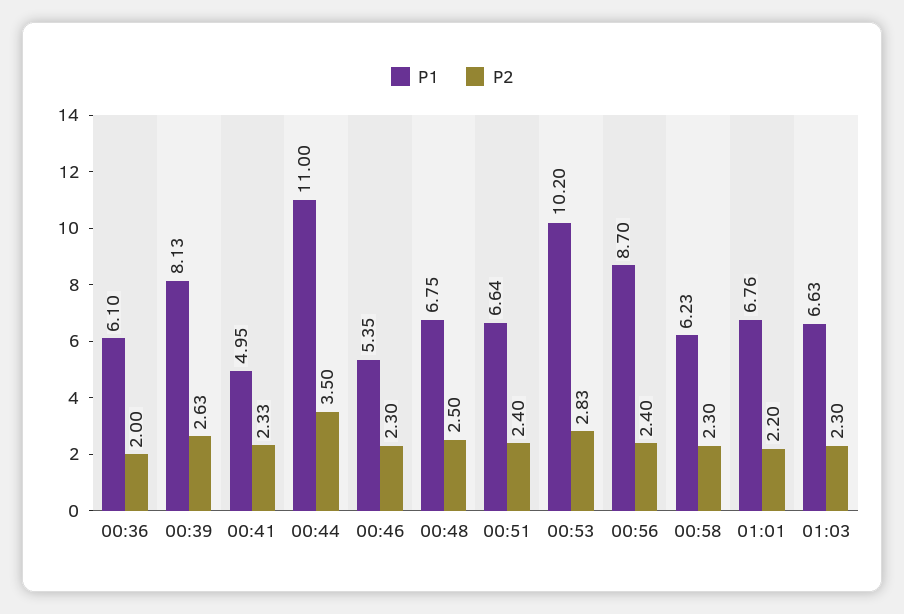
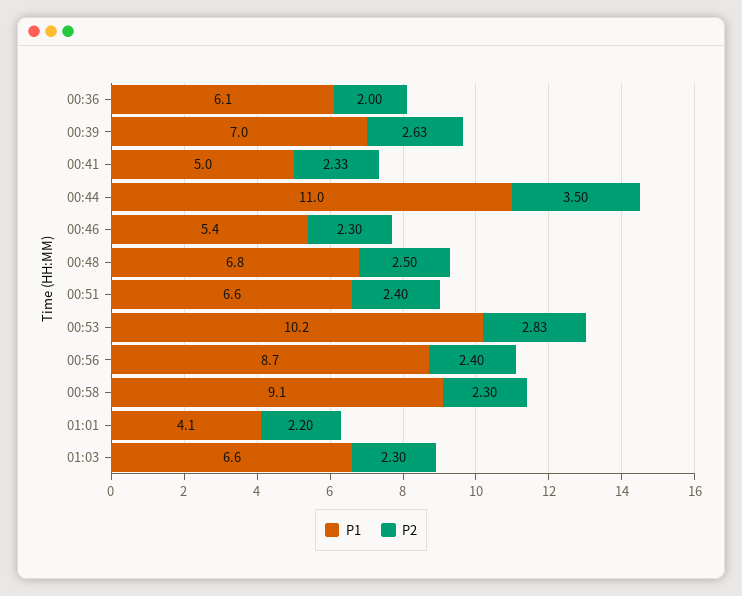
P1, 00:39: 8.13 -> 7
P1, 00:58: 6.23 -> 9.1
P1, 01:01: 6.76 -> 4.1

